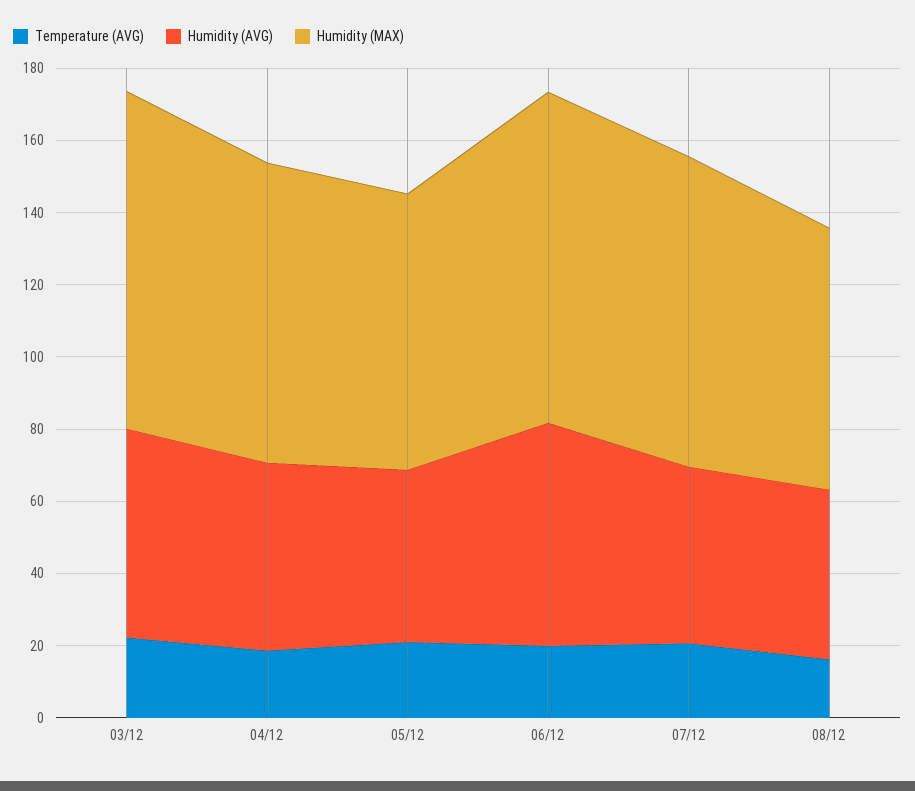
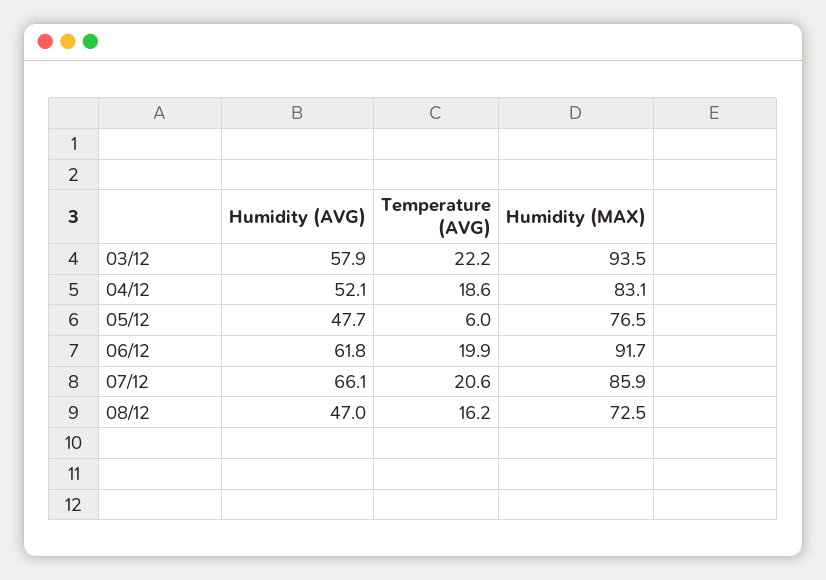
Temperature (AVG), 05/12: 20 -> 6
Humidity (AVG), 07/12: 50 -> 66.1

